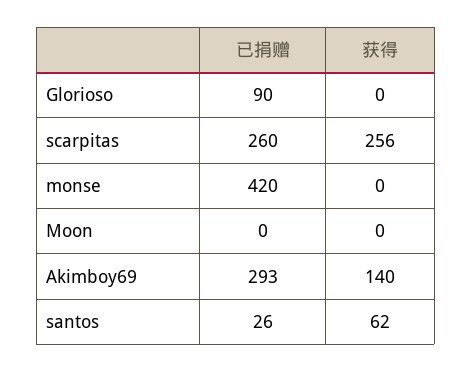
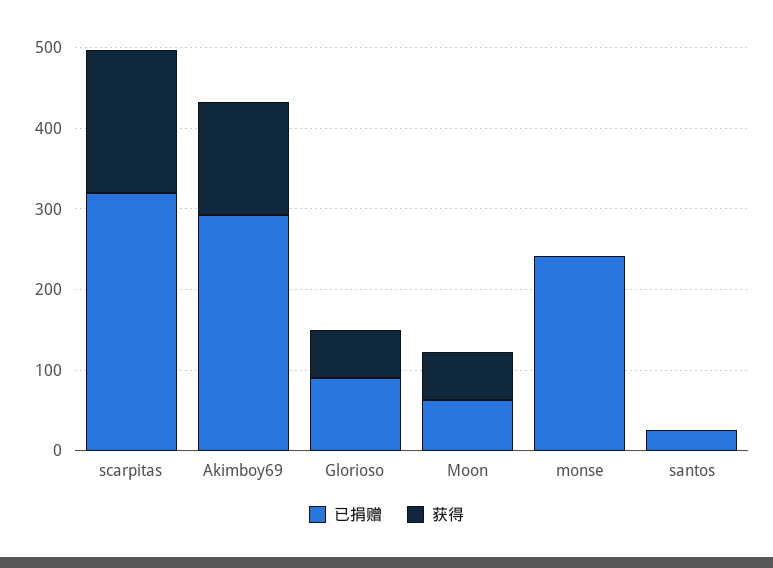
获得, Glorioso: 0 -> 60
已捐赠, scarpitas: 260 -> 320
获得, scarpitas: 256 -> 180
已捐赠, monse: 420 -> 240
已捐赠, Moon: 0 -> 60
获得, Moon: 0 -> 60
获得, santos: 62 -> 0

